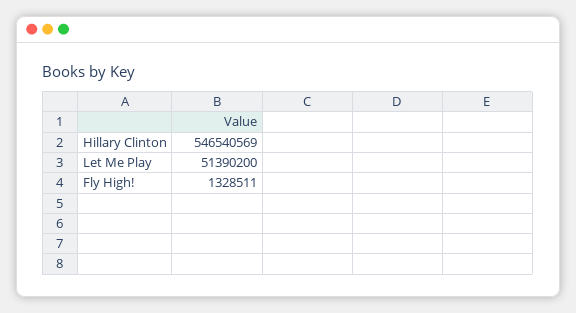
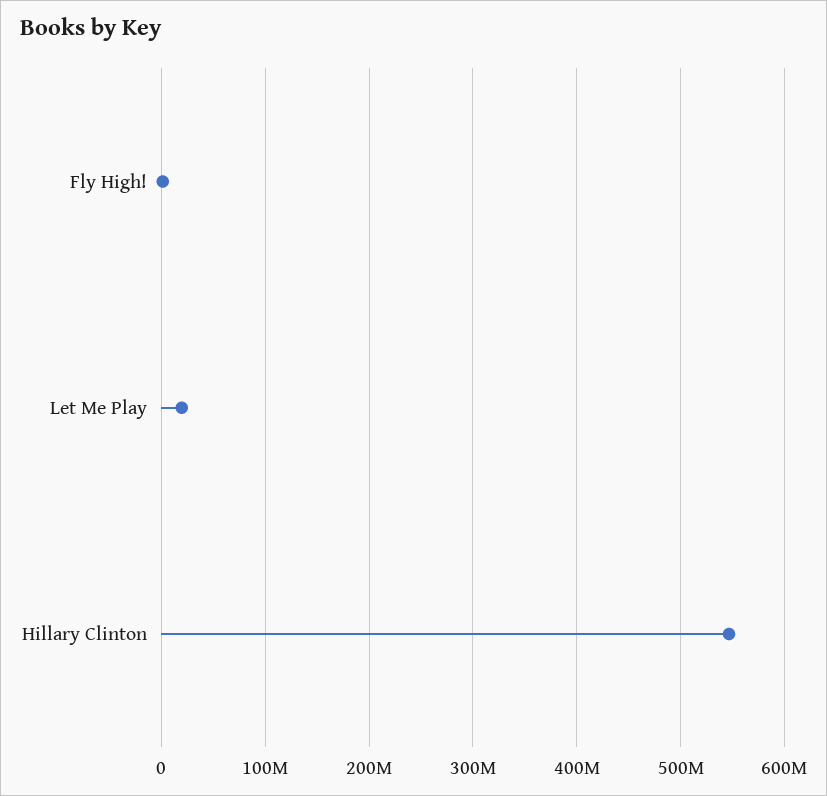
Let Me Play: 51390200 -> 20000000

